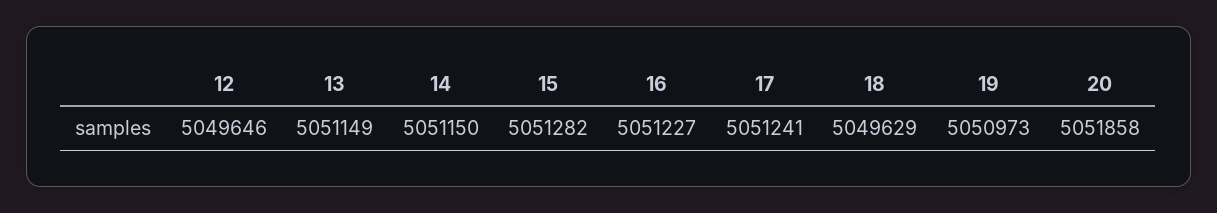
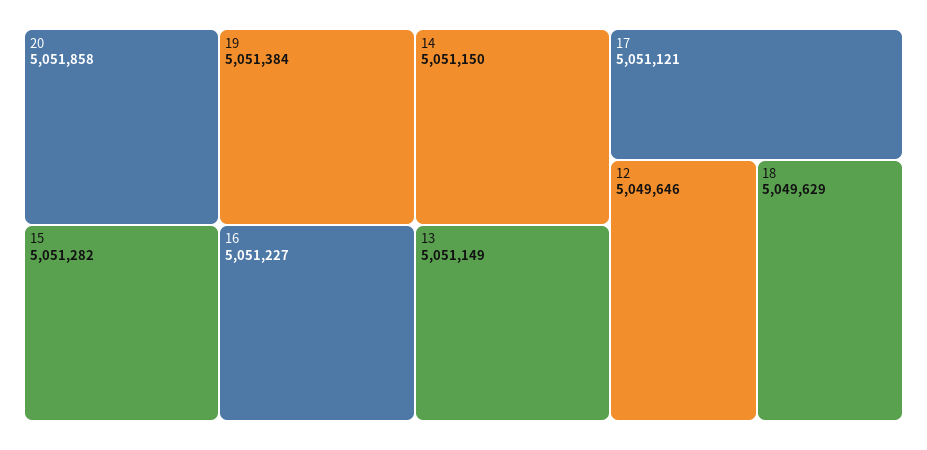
17: 5051241 -> 5051121
19: 5050973 -> 5051384

